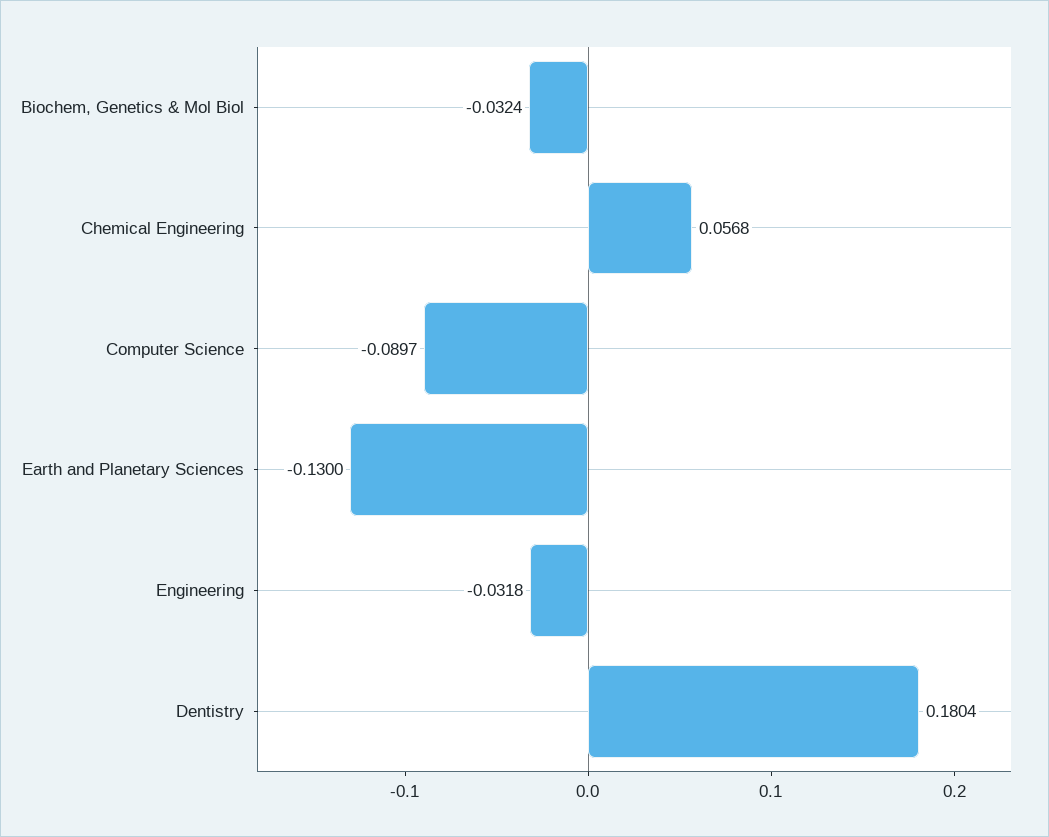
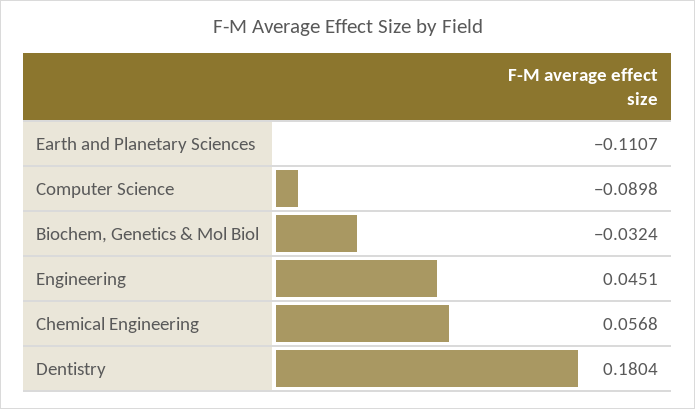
Computer Science: -0.0897 -> -0.0898
Earth and Planetary Sciences: -0.13 -> -0.1107
Engineering: -0.0318 -> 0.0451

